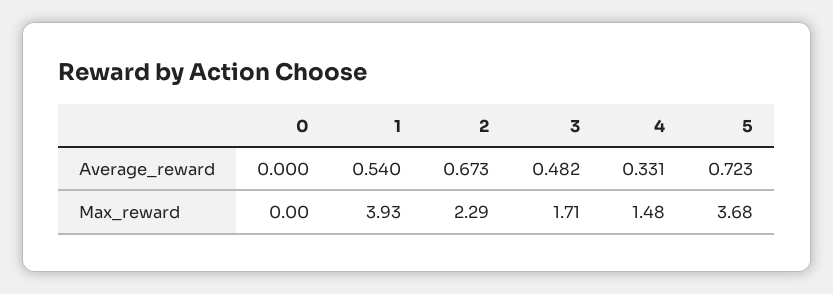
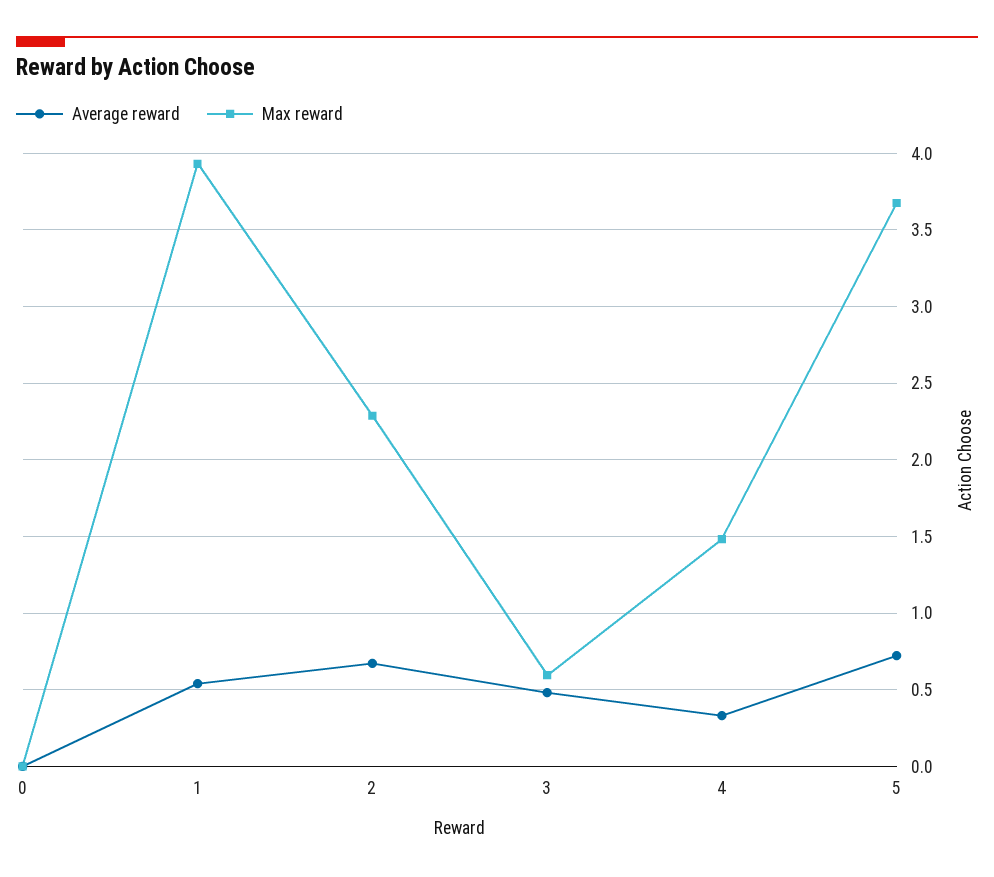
Max_reward, 3: 1.71 -> 0.6

